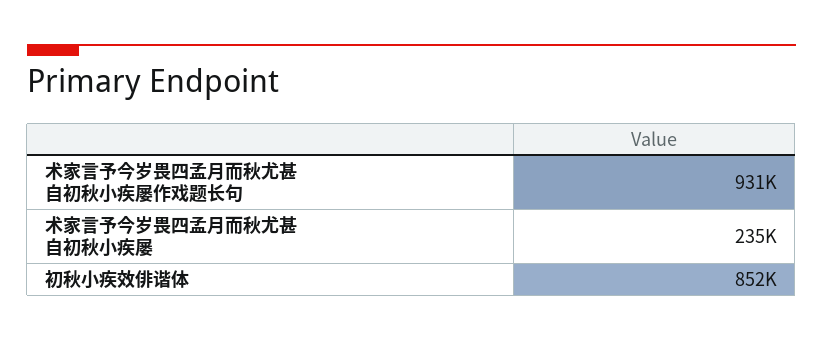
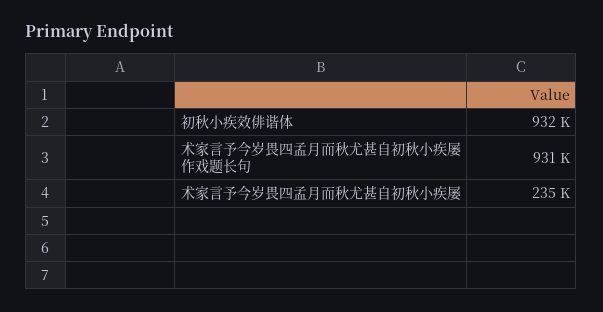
初秋小疾效俳谐体: 852000 -> 932000

